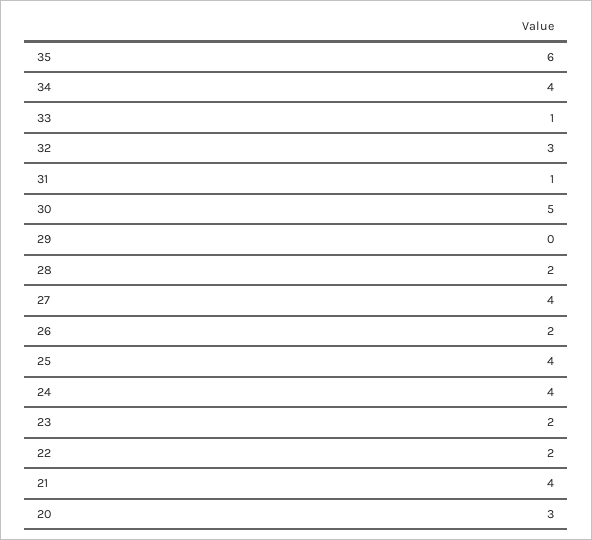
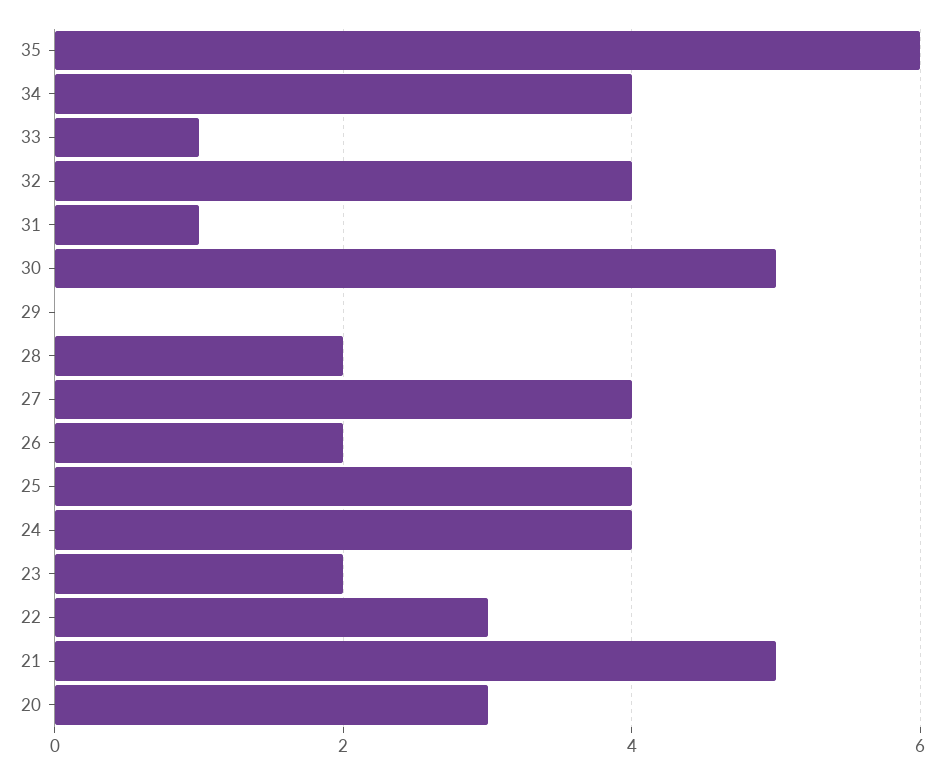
32: 3 -> 4
22: 2 -> 3
21: 4 -> 5

